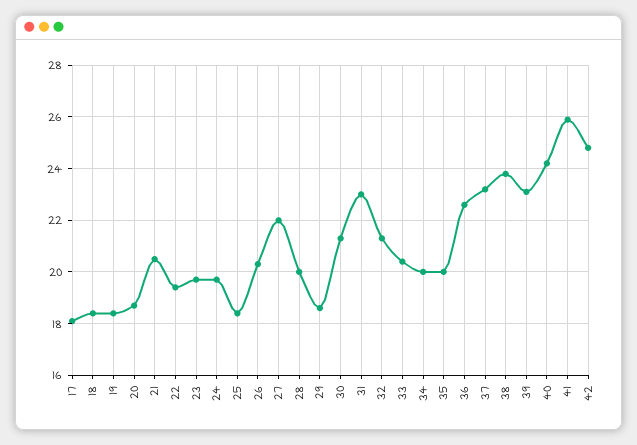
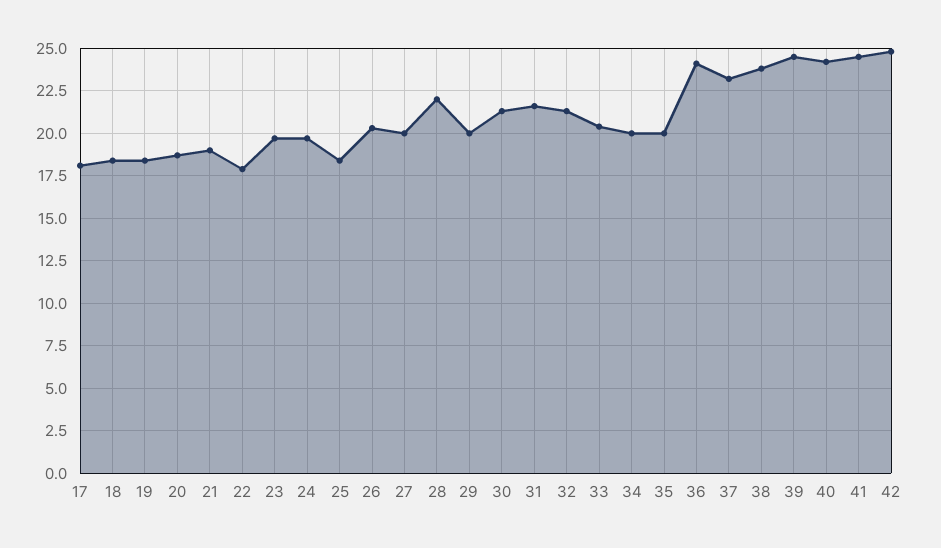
21: 20.5 -> 19
22: 19.5 -> 18
27: 22 -> 20
28: 20 -> 22
29: 18.5 -> 20
31: 23 -> 21.5
36: 22.5 -> 24
39: 23 -> 24.5
41: 26 -> 24.5

